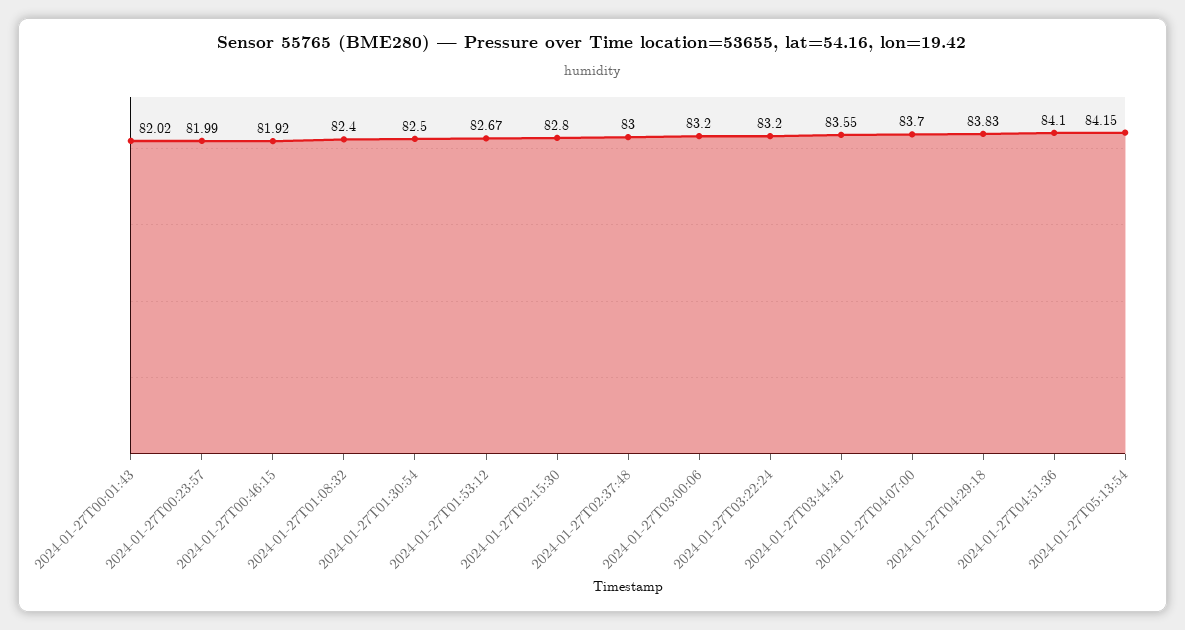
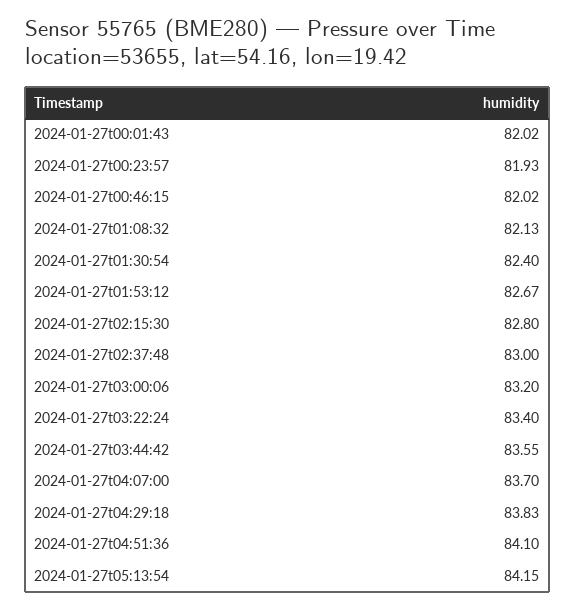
2024-01-27T00:23:57: 81.99 -> 81.93
2024-01-27T00:46:15: 81.92 -> 82.02
2024-01-27T01:08:32: 82.4 -> 82.13
2024-01-27T01:30:54: 82.5 -> 82.4
2024-01-27T03:22:24: 83.2 -> 83.4

